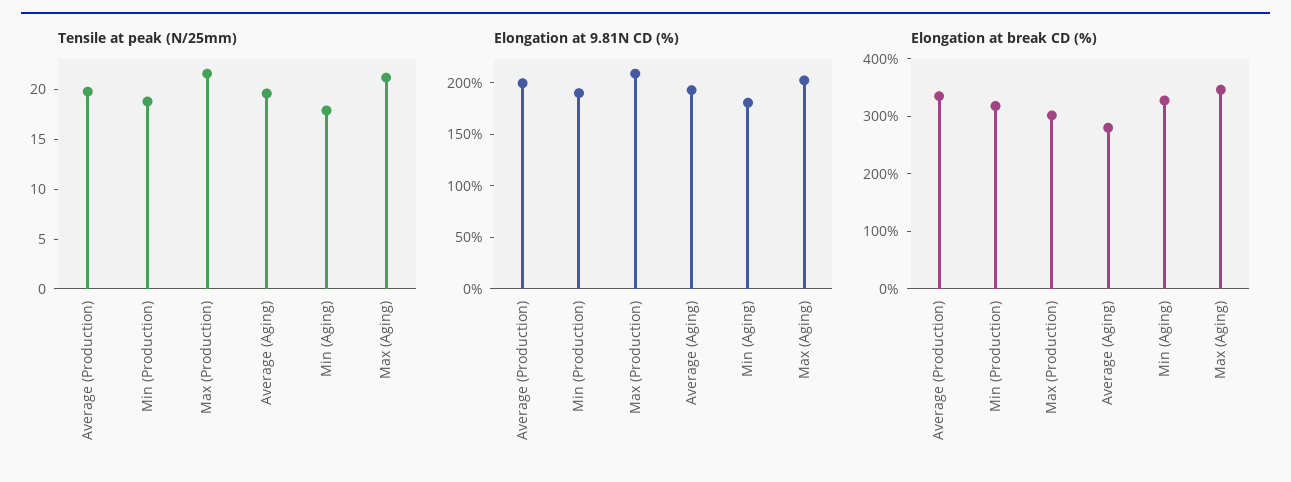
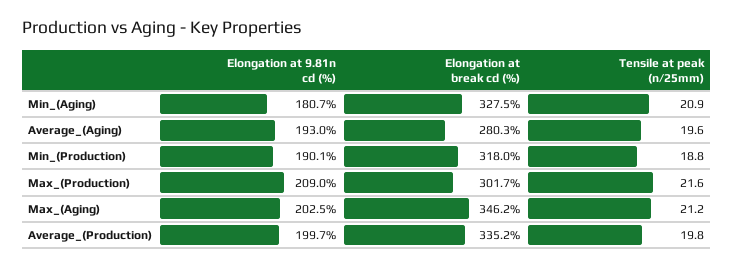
Tensile at peak (N/25mm), Min (Aging): 18 -> 20.9

